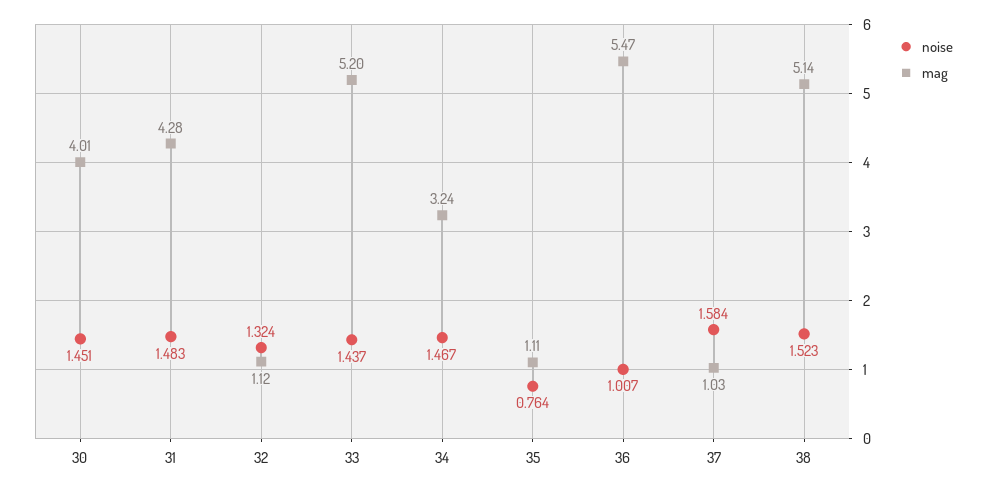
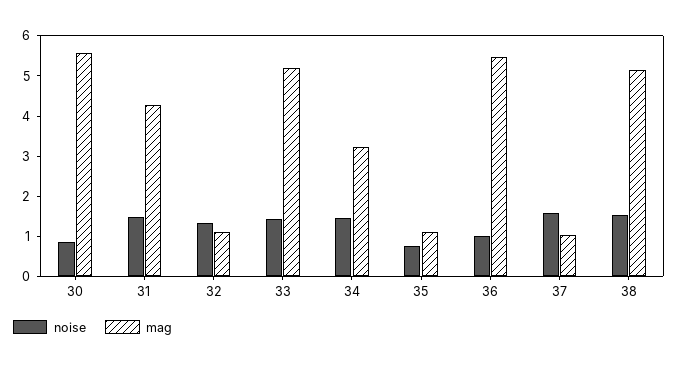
noise, 30: 1.451 -> 0.8
mag, 30: 4.01 -> 5.6

